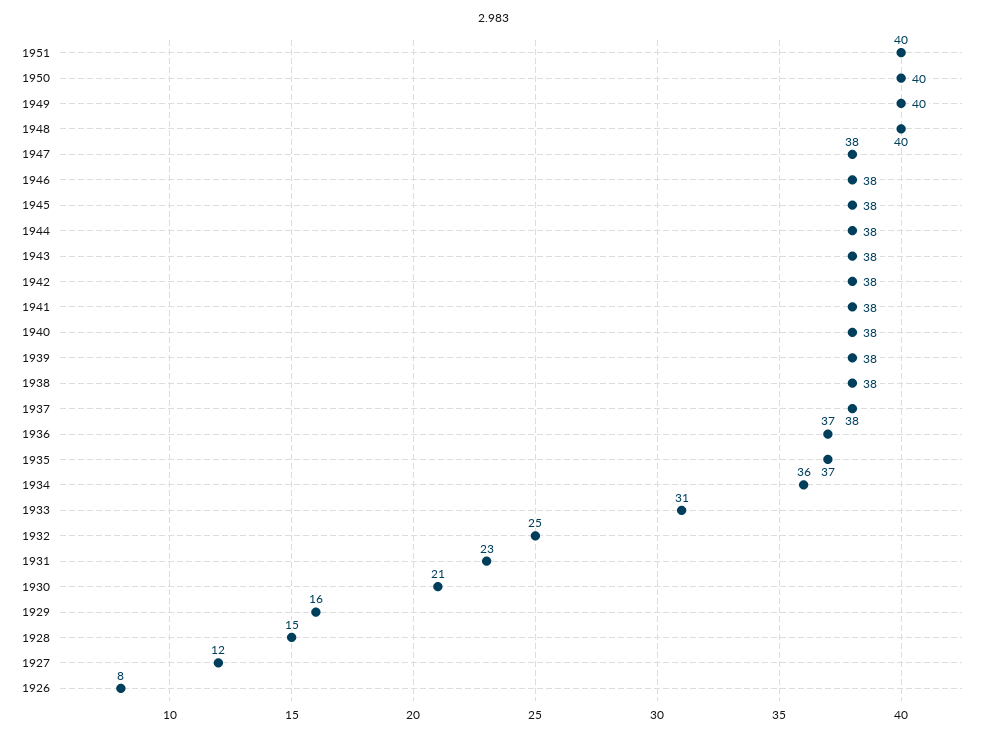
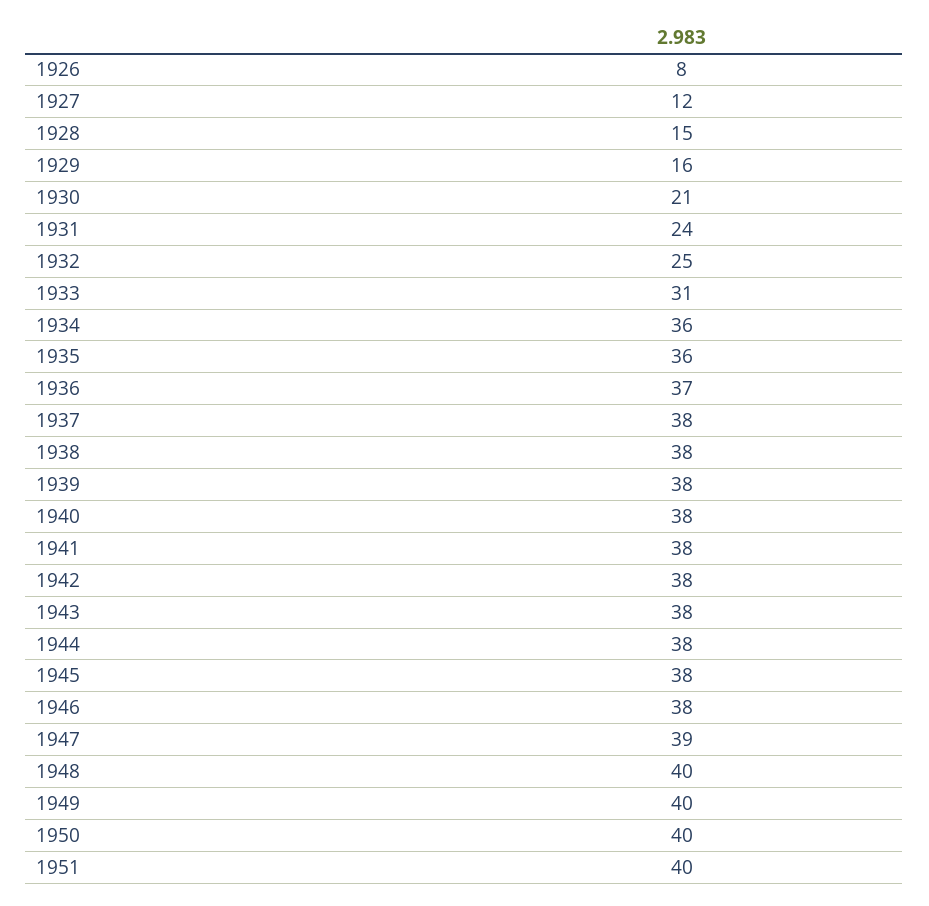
1947: 38 -> 39
1935: 37 -> 36
1931: 23 -> 24

